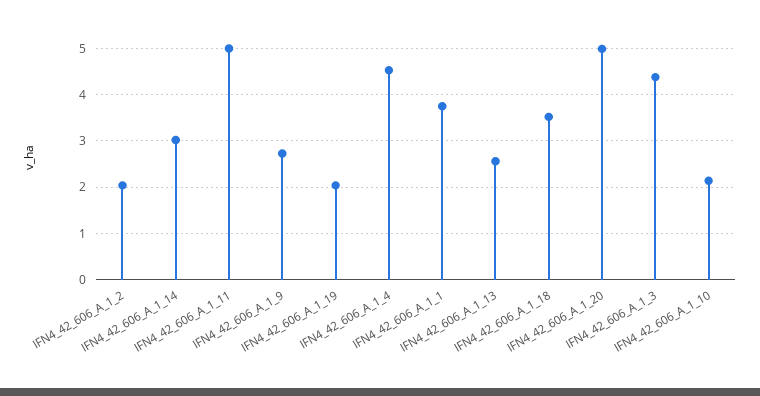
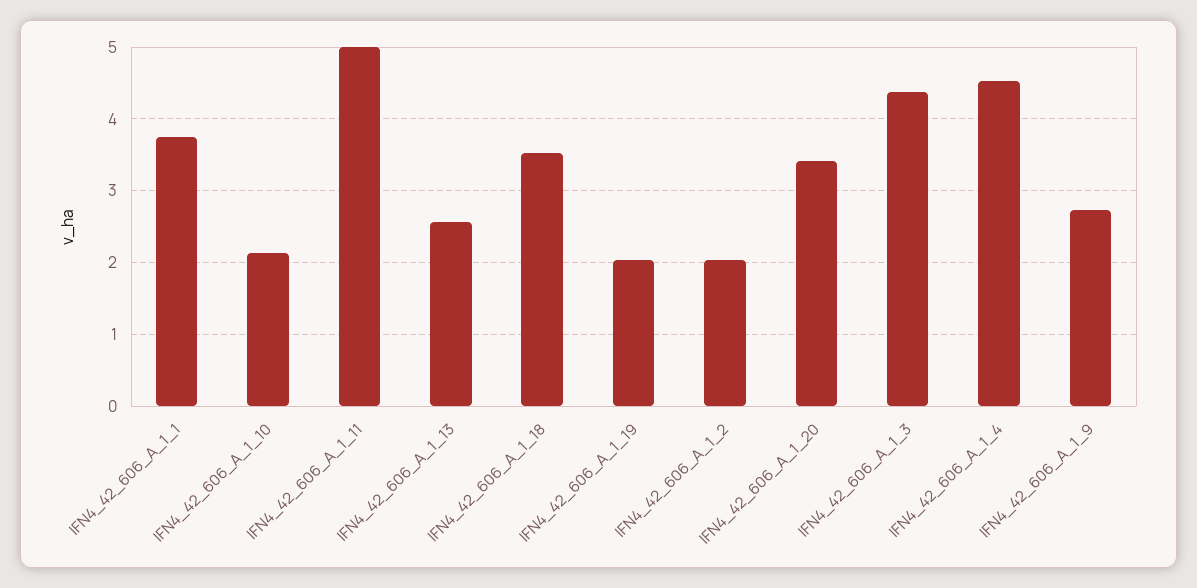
IFN4_42_606_A_1_14: 3 -> none
IFN4_42_606_A_1_20: 5 -> 3.4

